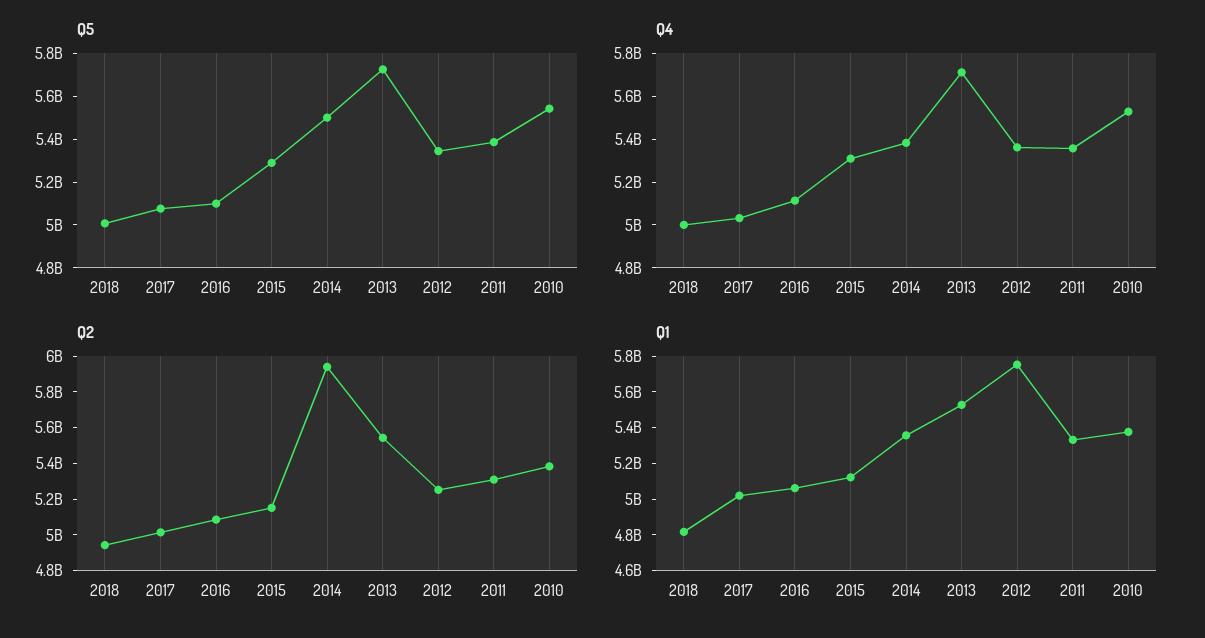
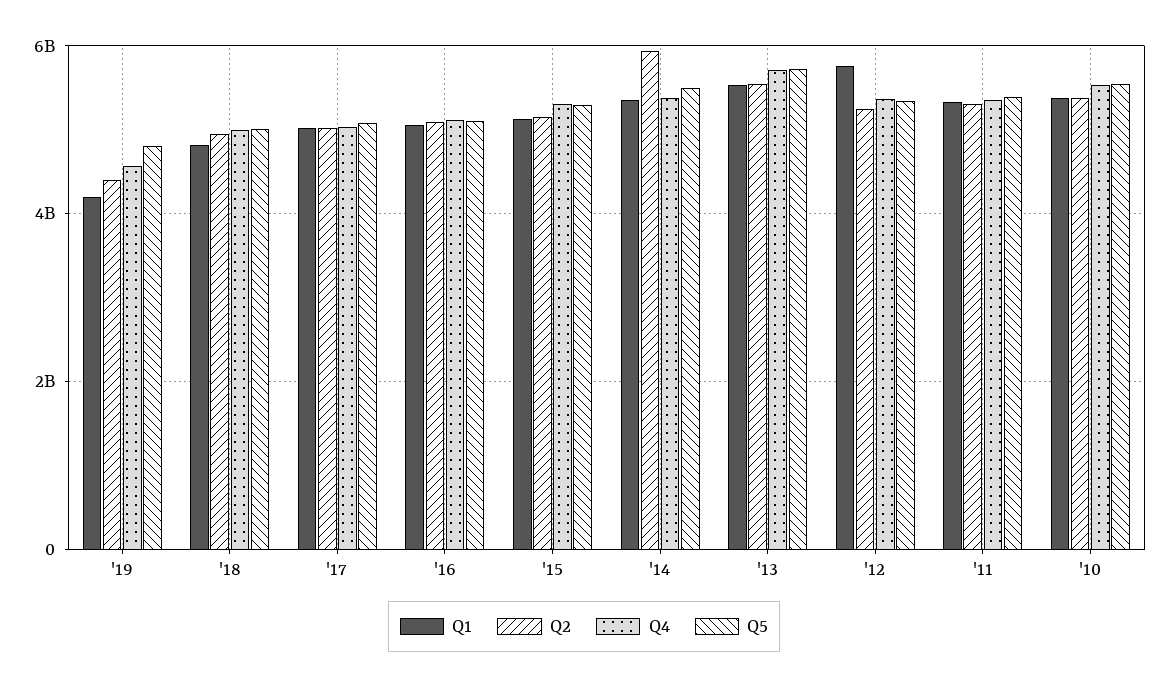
Q1, '19: none -> 4200000000
Q2, '19: none -> 4400000000
Q4, '19: none -> 4600000000
Q5, '19: none -> 4800000000

